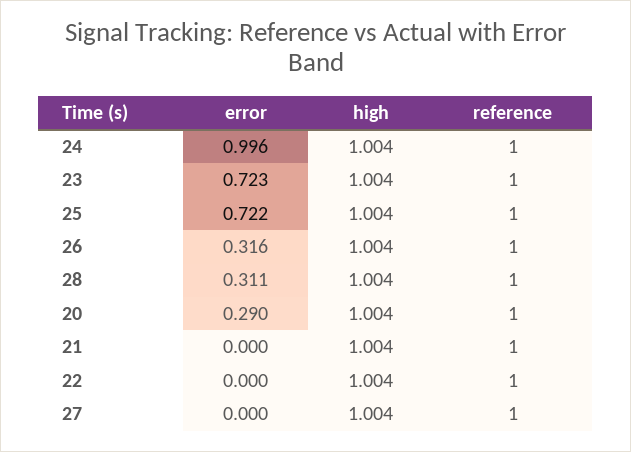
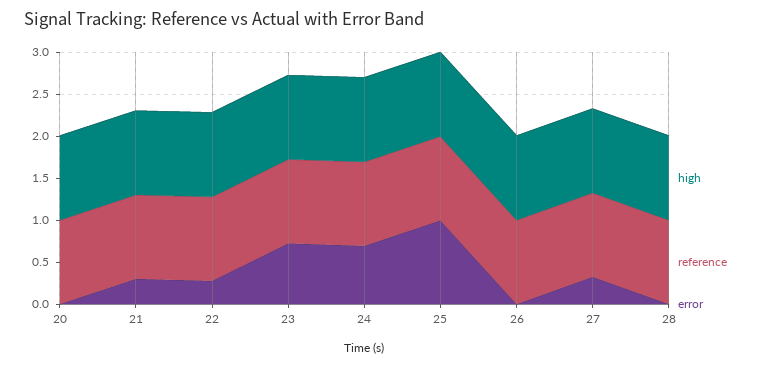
error, 24: 0.996 -> 0.7
error, 25: 0.722 -> 1
error, 26: 0.316 -> 0
error, 28: 0.311 -> 0
error, 20: 0.29 -> 0
error, 21: 0 -> 0.3
error, 22: 0 -> 0.3
error, 27: 0 -> 0.3

